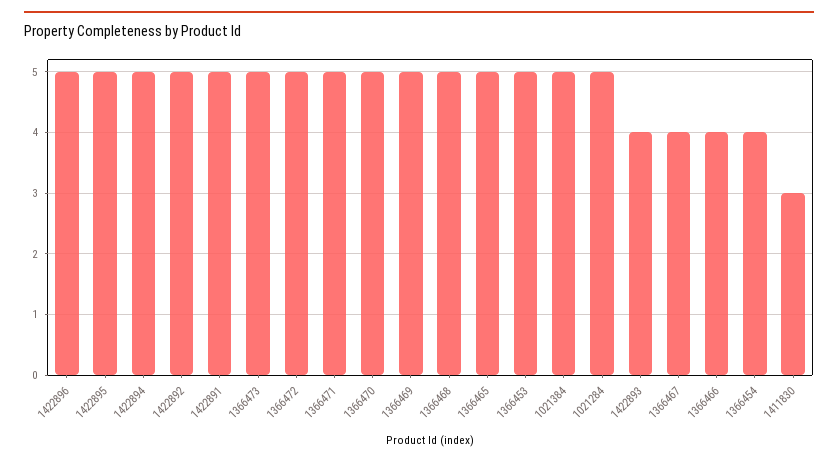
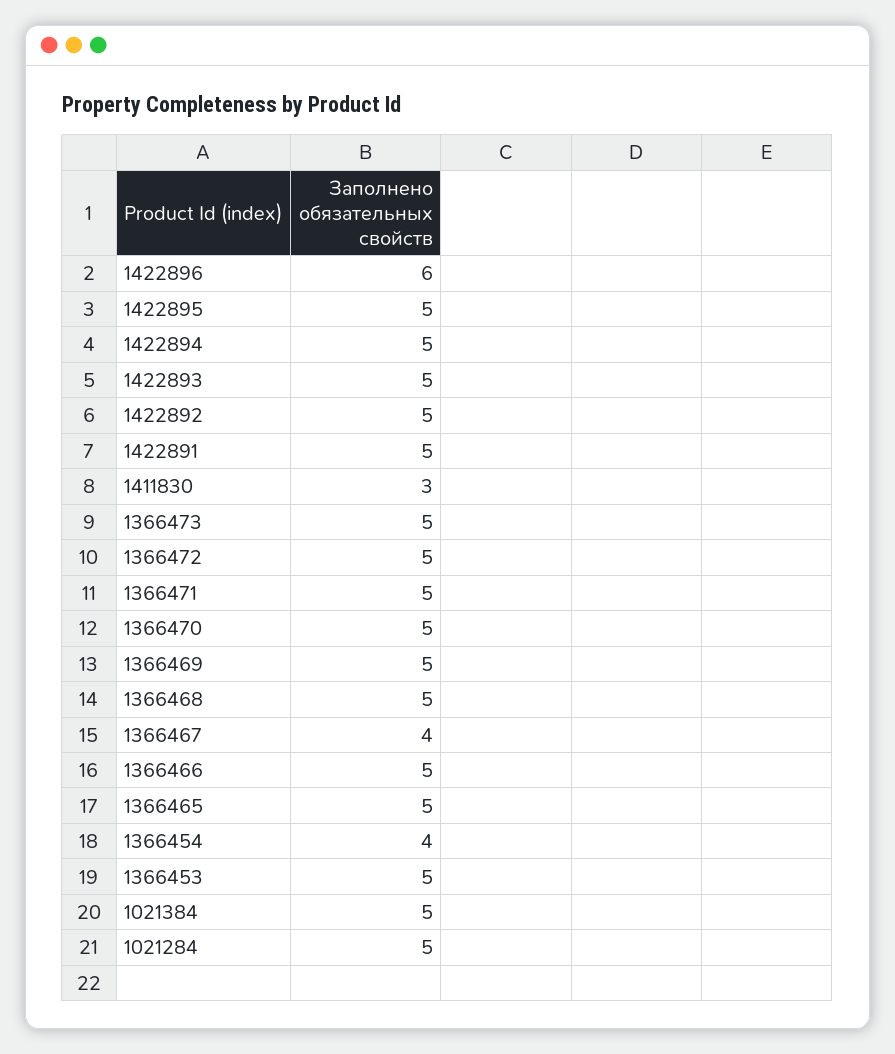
1422896: 5 -> 6
1422893: 4 -> 5
1366466: 4 -> 5

